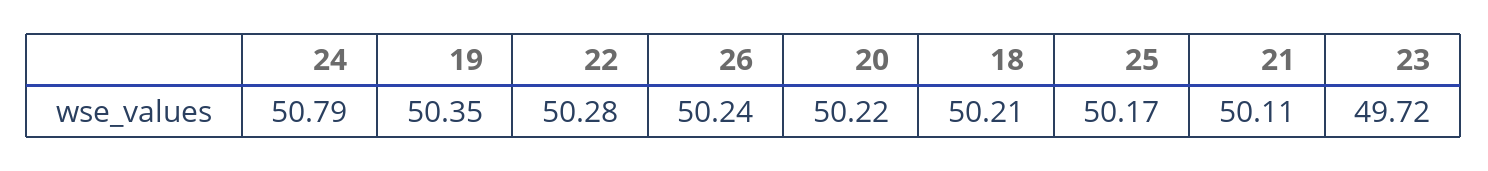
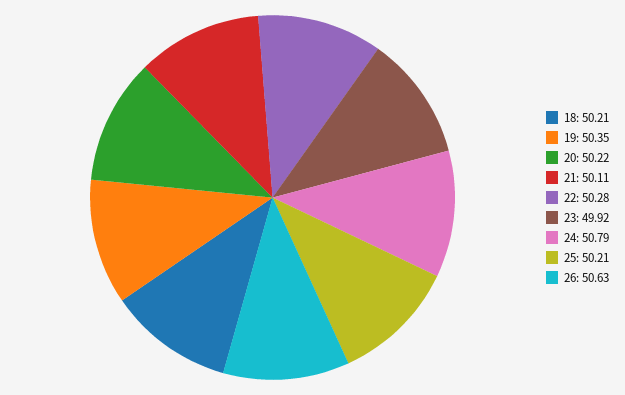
26: 50.24 -> 50.63
25: 50.17 -> 50.21
23: 49.72 -> 49.92

